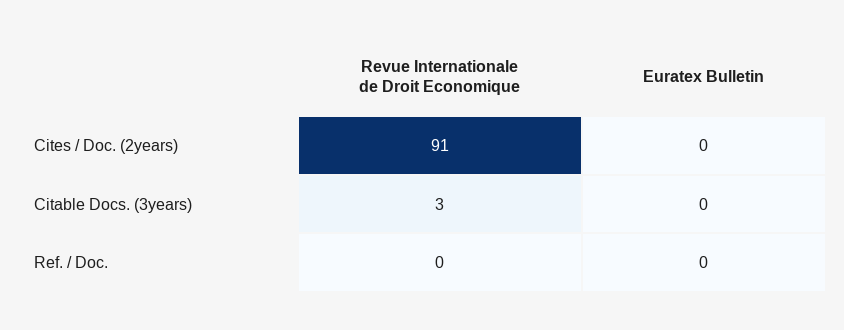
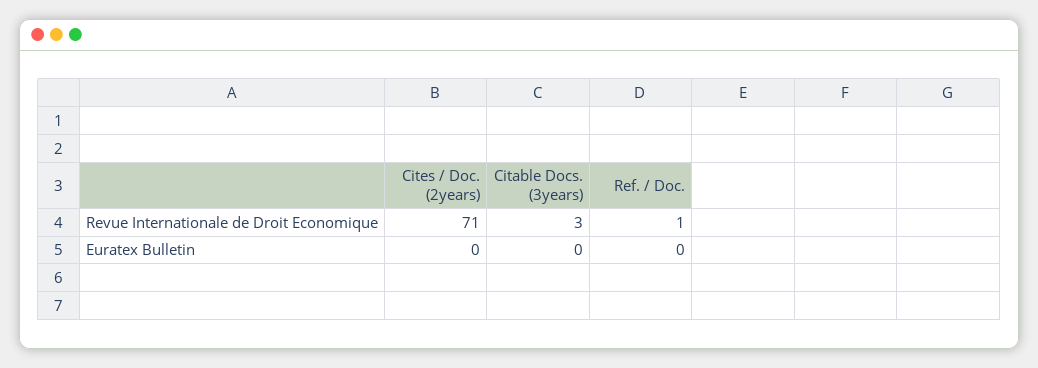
Revue Internationale de Droit Economique, Cites / Doc. (2years): 91 -> 71
Revue Internationale de Droit Economique, Ref. / Doc.: 0 -> 1

